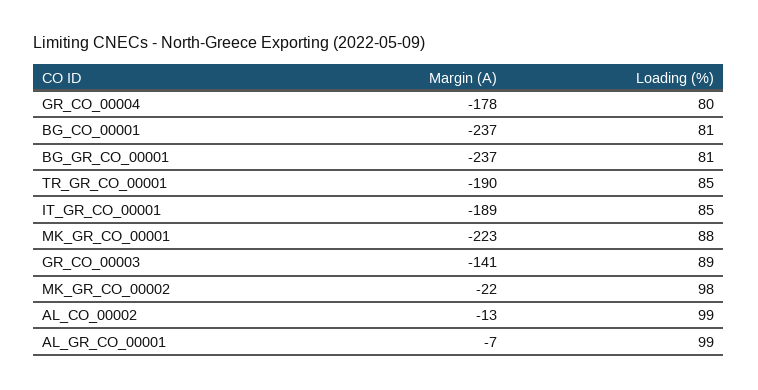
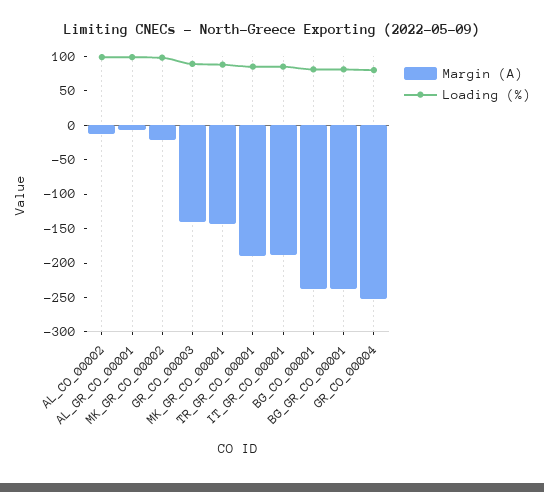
Margin (A), GR_CO_00004: -178 -> -250
Margin (A), MK_GR_CO_00001: -223 -> -150

